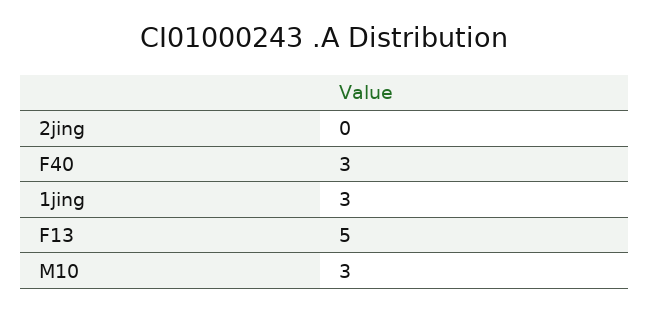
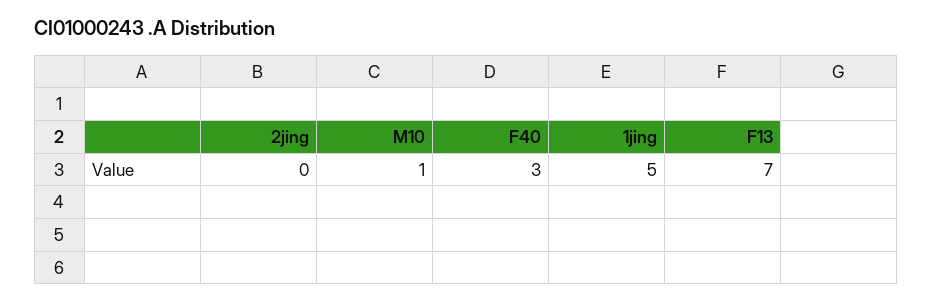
1jing: 3 -> 5
F13: 5 -> 7
M10: 3 -> 1

